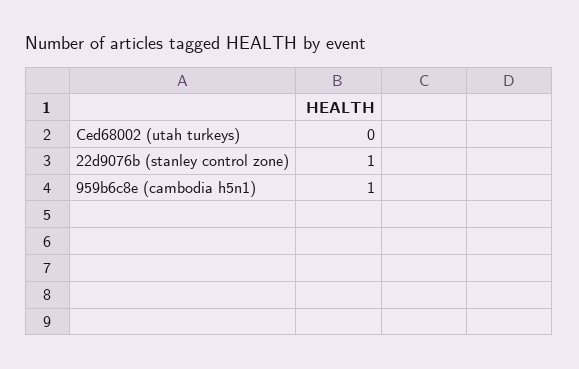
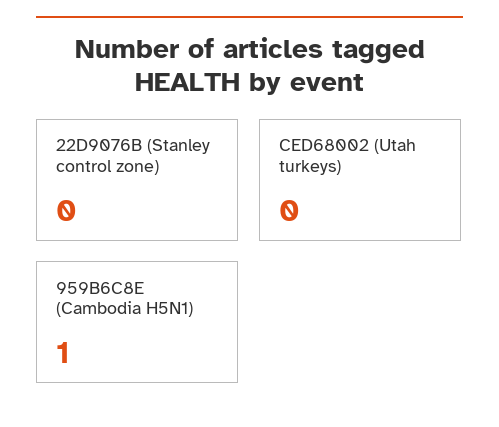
22d9076b (stanley control zone): 1 -> 0

